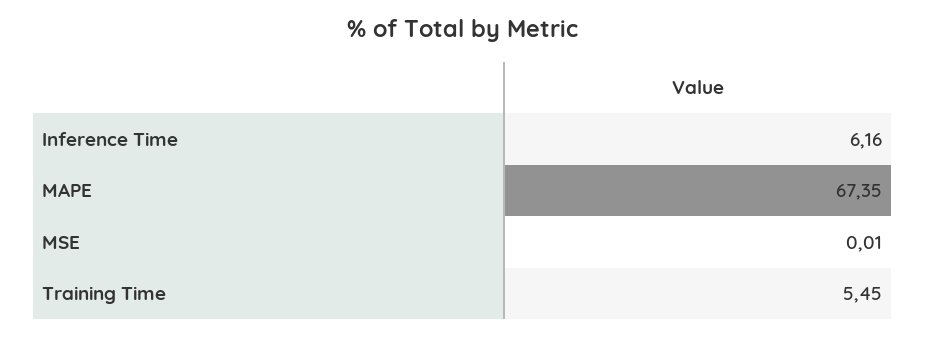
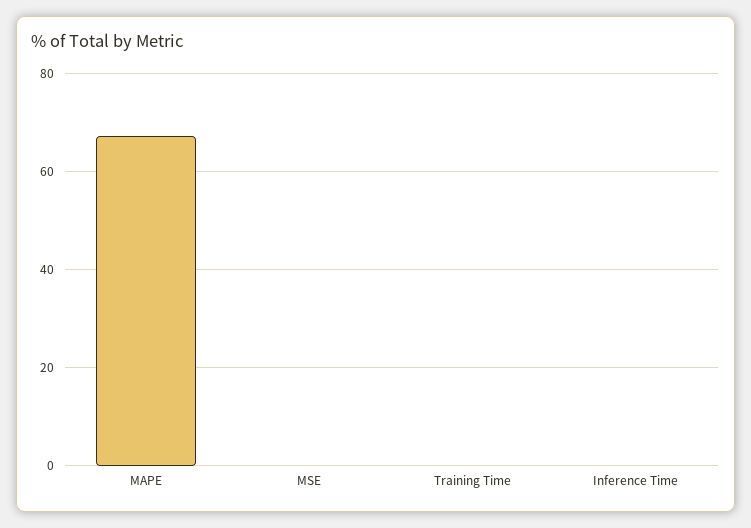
Inference Time: 6.16 -> 0
Training Time: 5.45 -> 0

